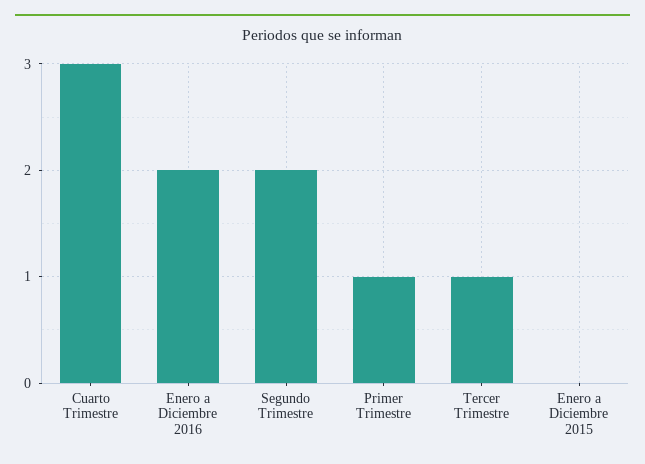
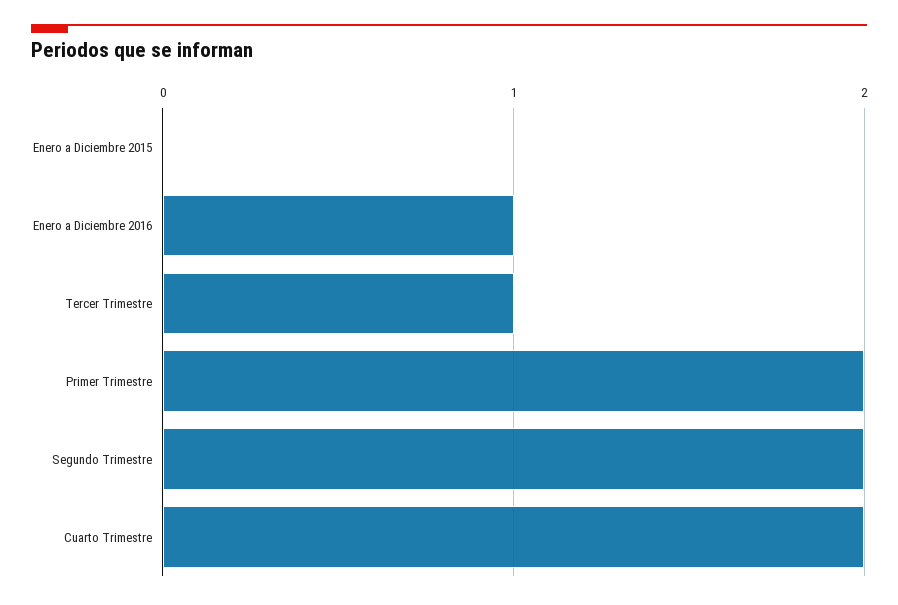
Cuarto Trimestre: 3 -> 2
Enero a Diciembre 2016: 2 -> 1
Primer Trimestre: 1 -> 2

